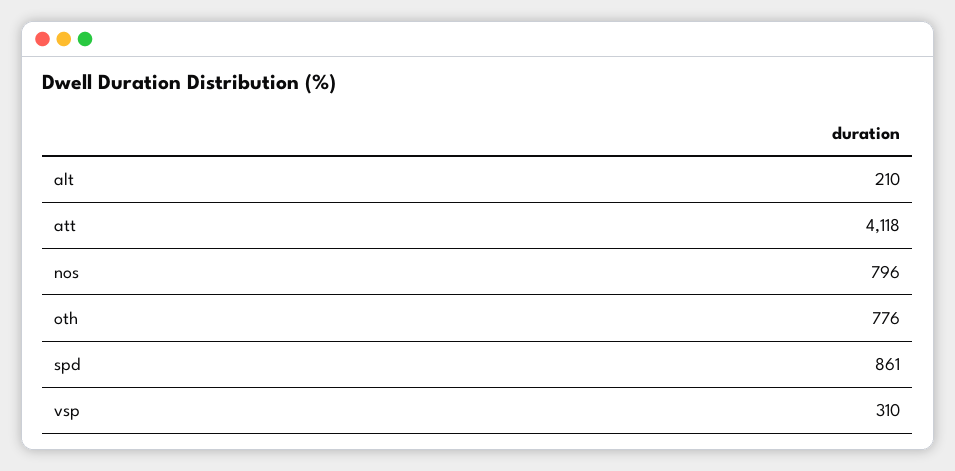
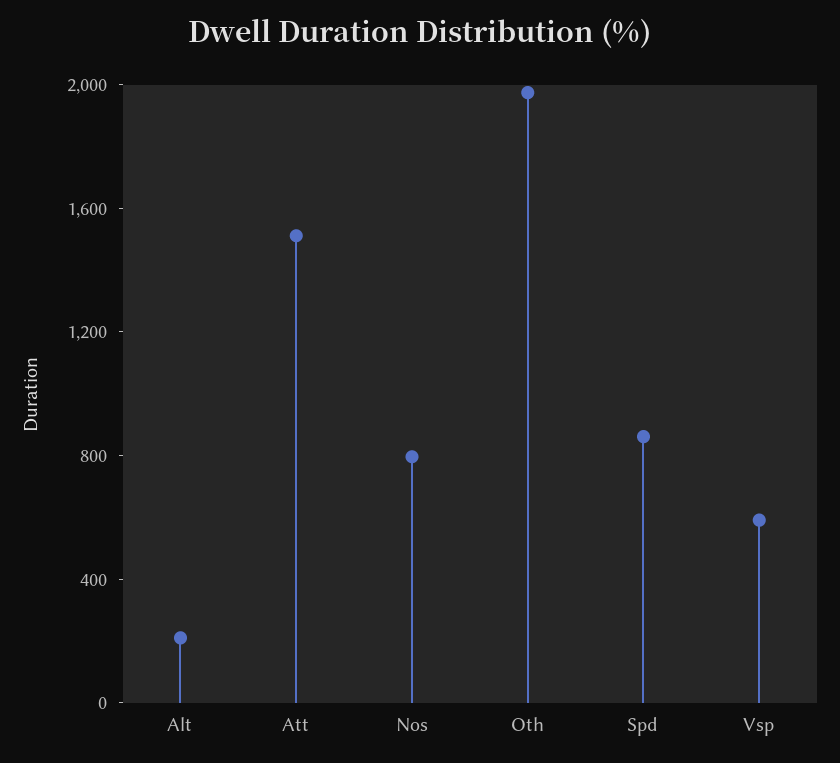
att: 4118 -> 1500
oth: 776 -> 2000
vsp: 310 -> 600

